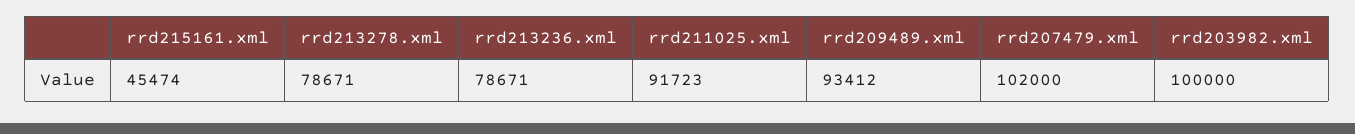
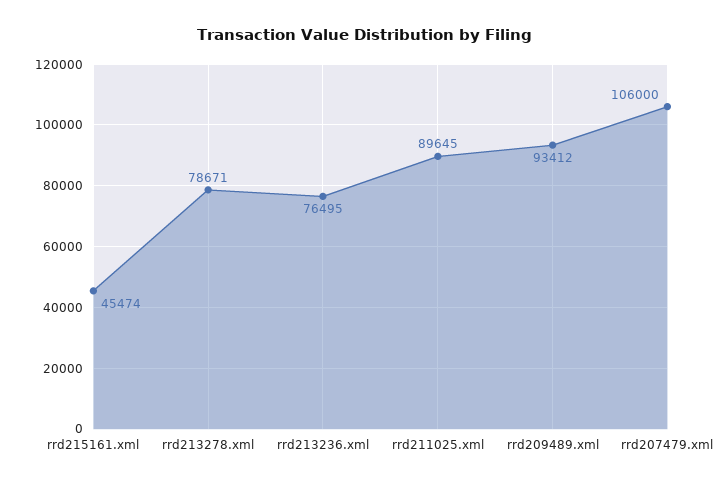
rrd213236.xml: 78671 -> 76495
rrd211025.xml: 91723 -> 89645
rrd207479.xml: 102000 -> 106000
rrd203982.xml: 100000 -> none

